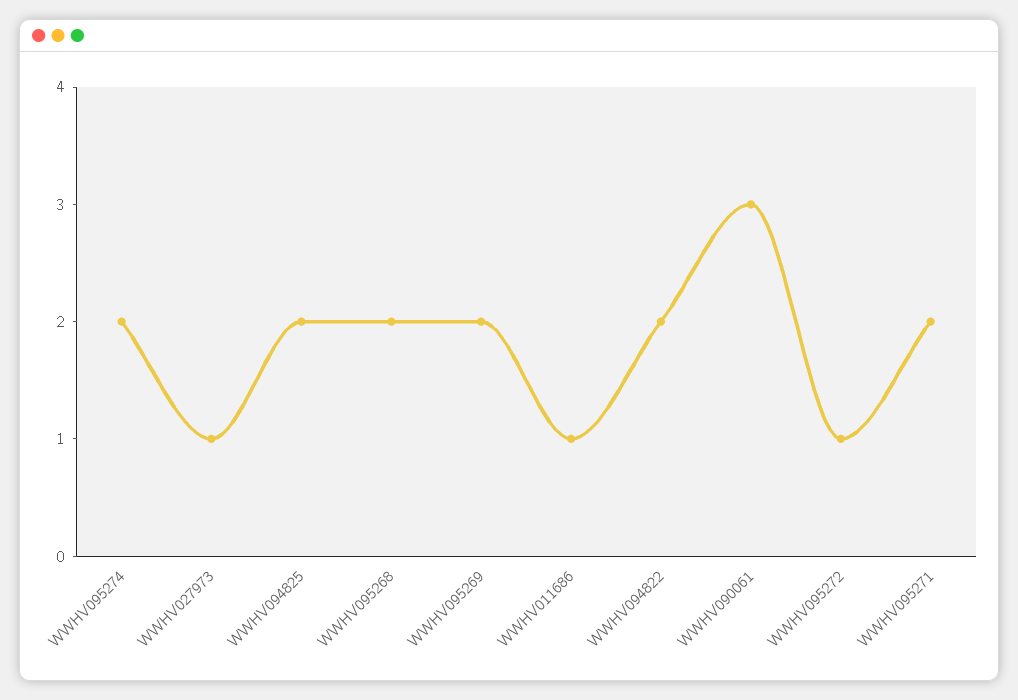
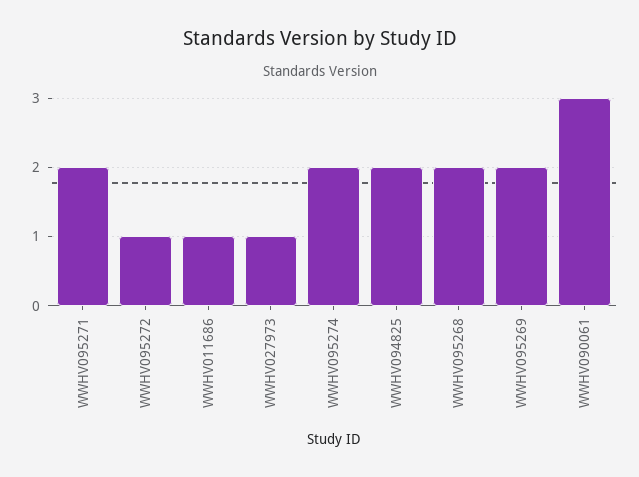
WWHV094822: 2 -> none

